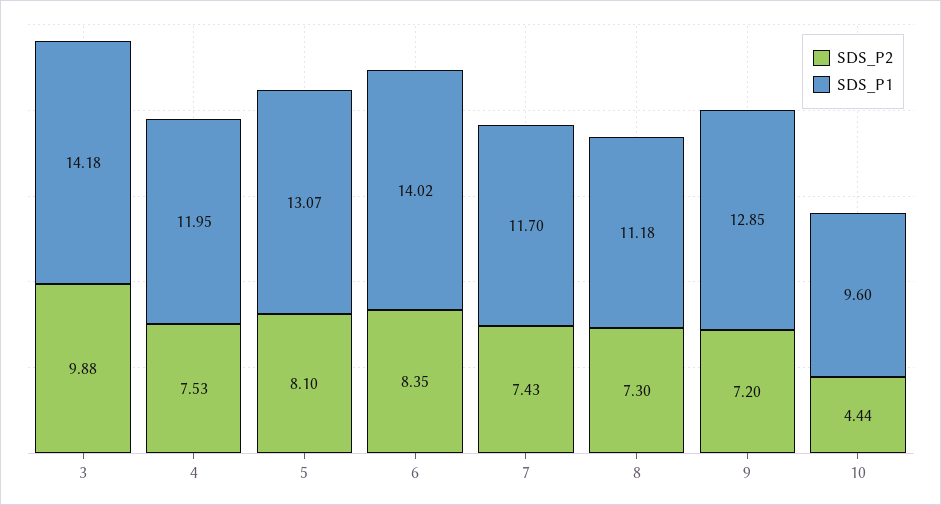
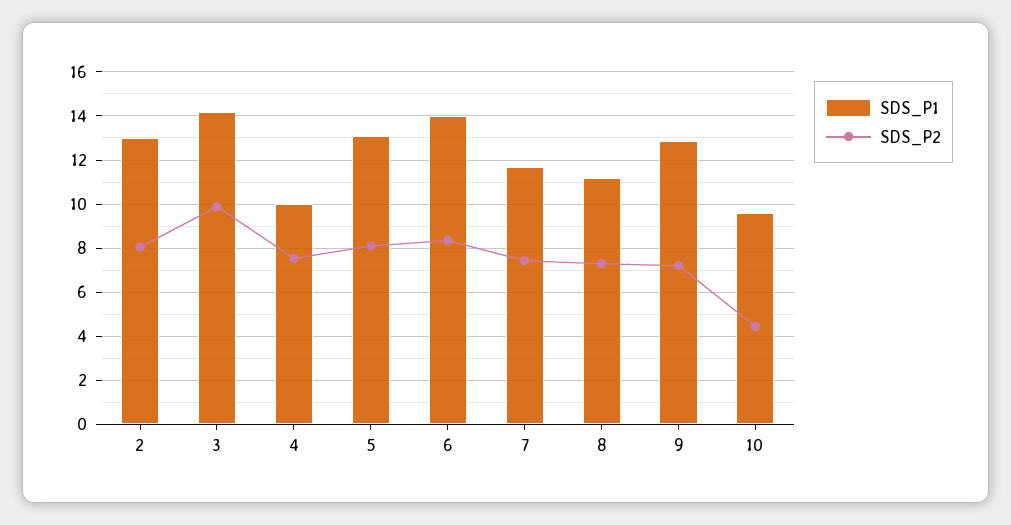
SDS_P1, 4: 11.95 -> 10
SDS_P1, 2: none -> 13
SDS_P2, 2: none -> 8

